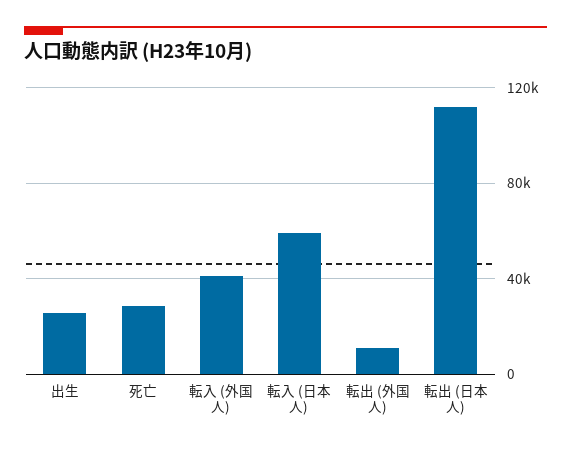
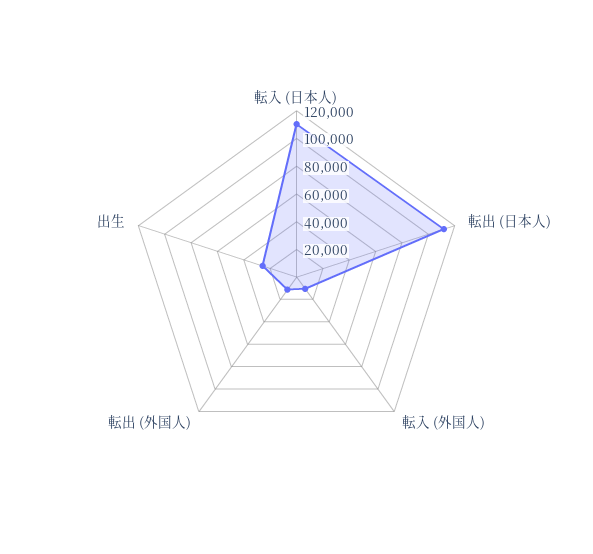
死亡: 30000 -> none
転入 (外国人): 40000 -> 10000
転入 (日本人): 60000 -> 110000

